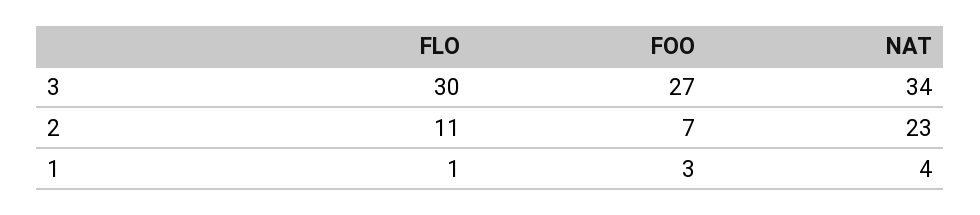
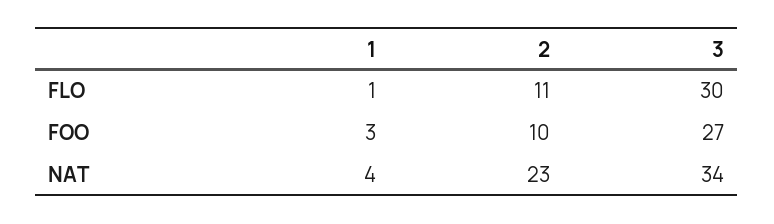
FOO, 2: 7 -> 10

